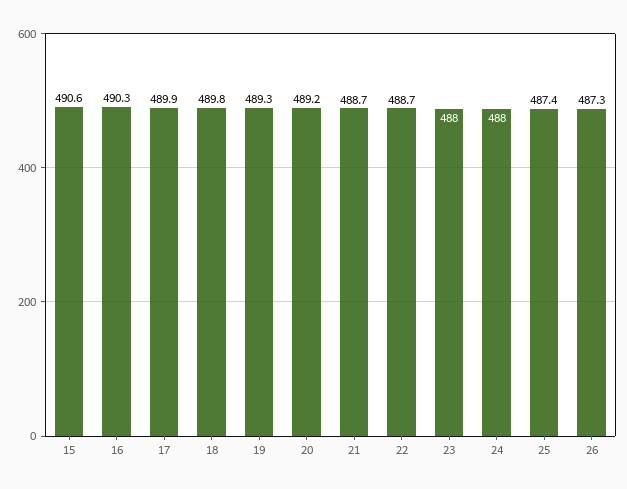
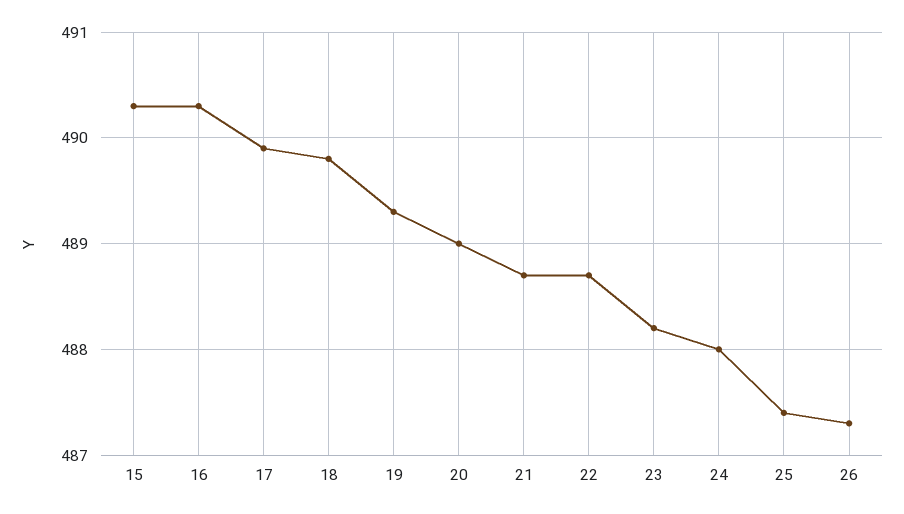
15: 490.6 -> 490.3
20: 489.2 -> 489
23: 488 -> 488.2

